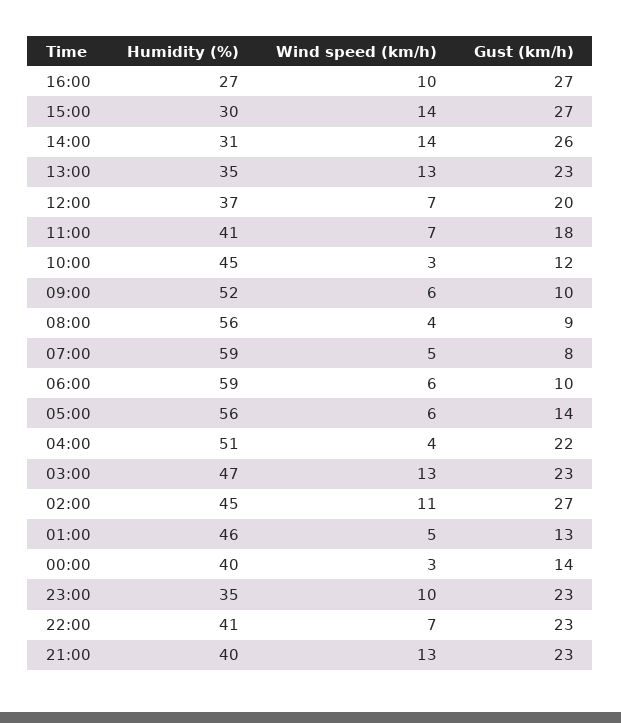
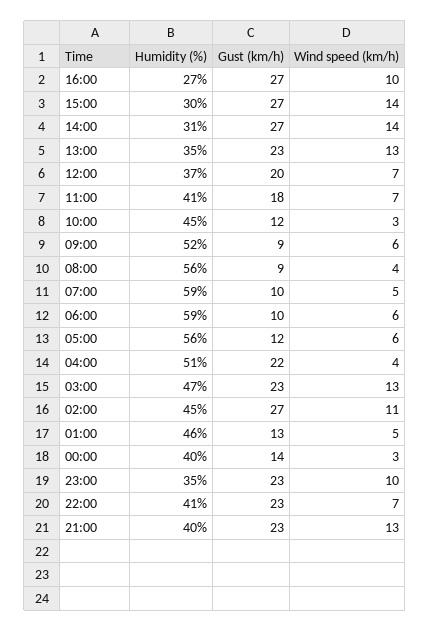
Gust (km/h), 14:00: 26 -> 27
Gust (km/h), 09:00: 10 -> 9
Gust (km/h), 07:00: 8 -> 10
Gust (km/h), 05:00: 14 -> 12

